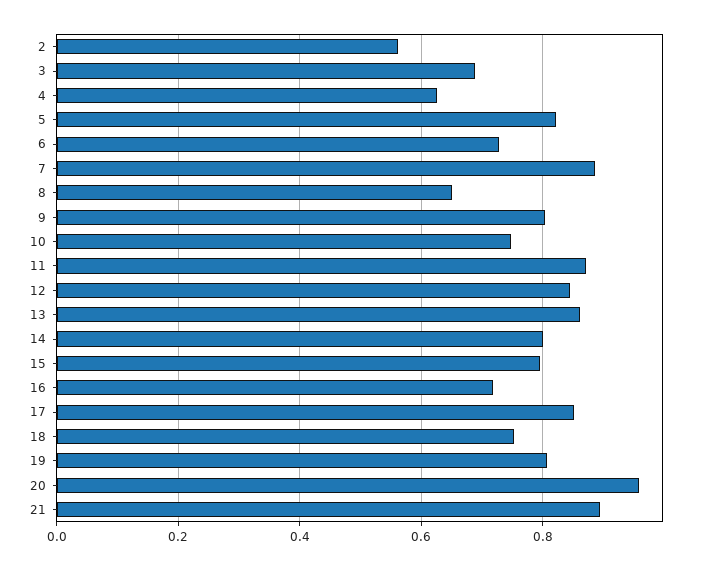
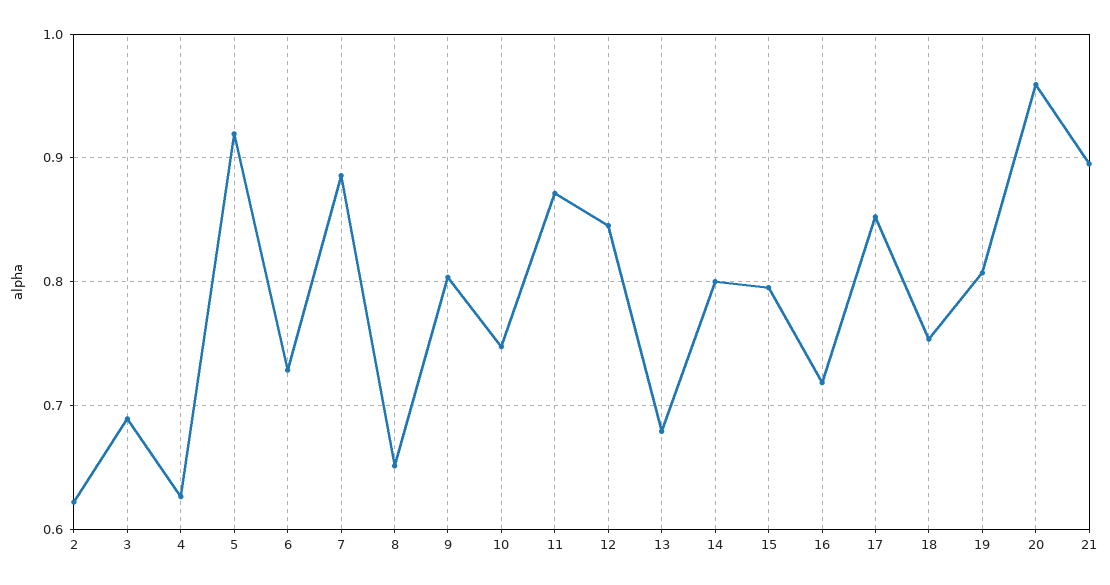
2: 0.56 -> 0.62
5: 0.82 -> 0.92
13: 0.86 -> 0.68

